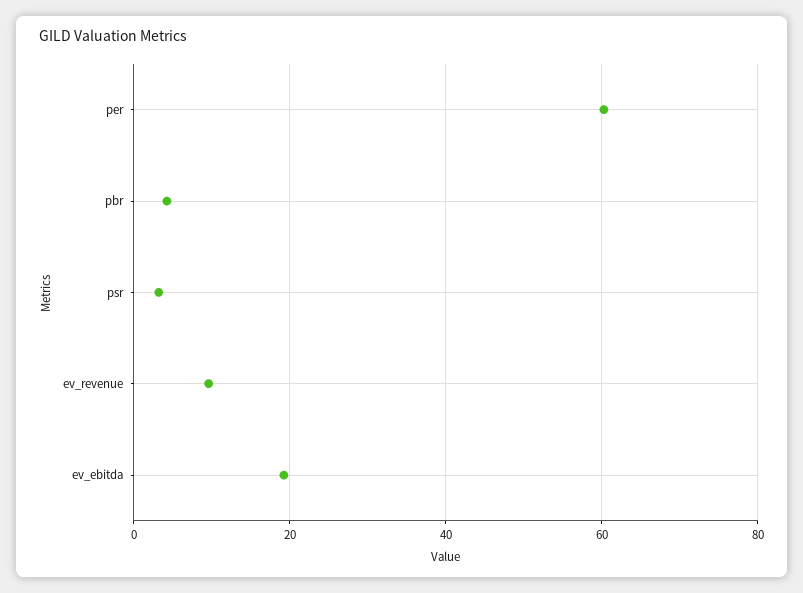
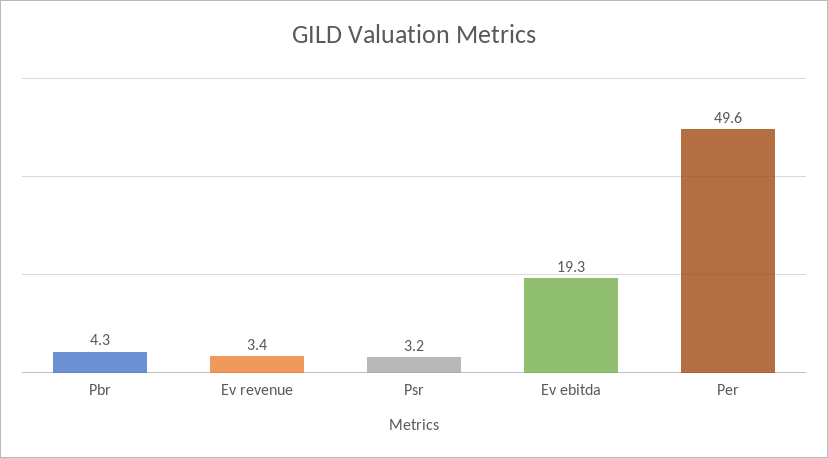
per: 60 -> 49.6
ev_revenue: 10 -> 3.4

